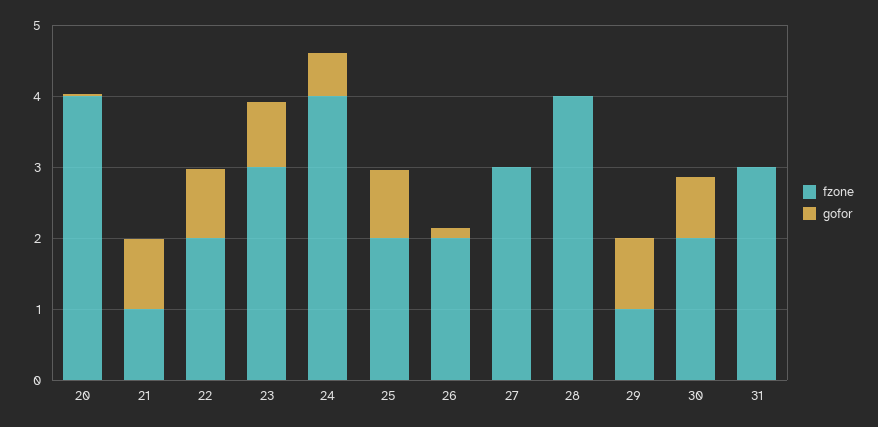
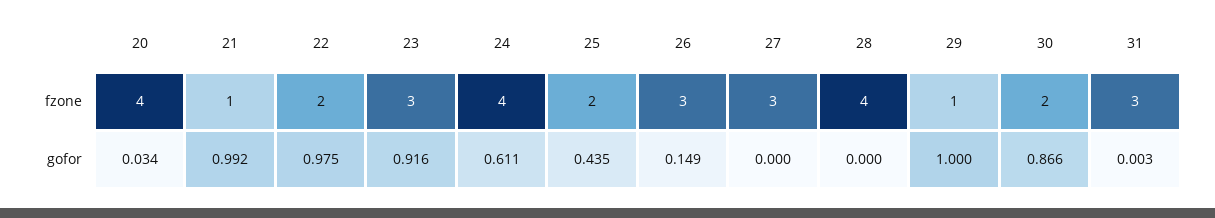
gofor, 25: 1 -> 0.435
fzone, 26: 2 -> 3

